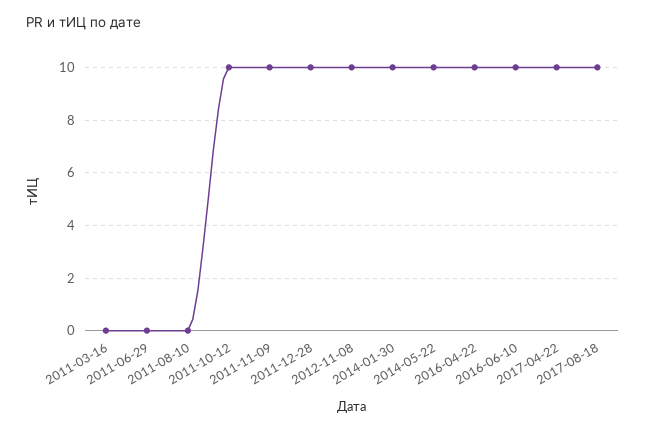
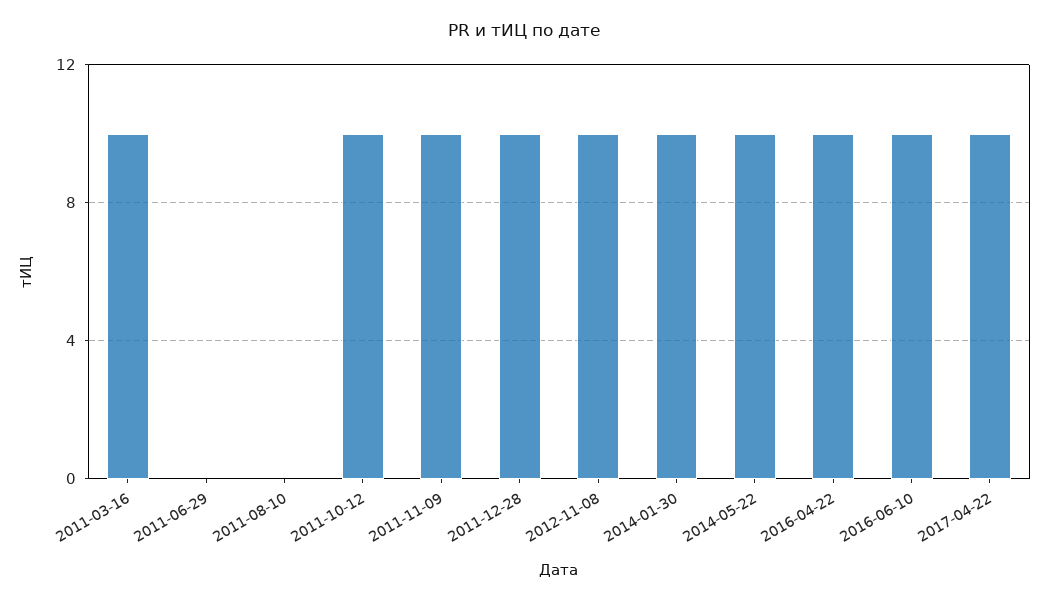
2011-03-16: 0 -> 10
2017-08-18: 10 -> none

